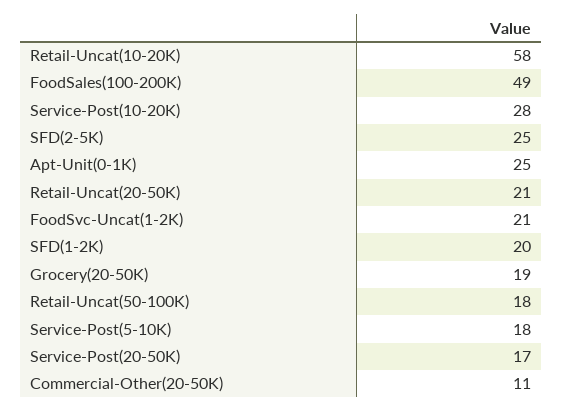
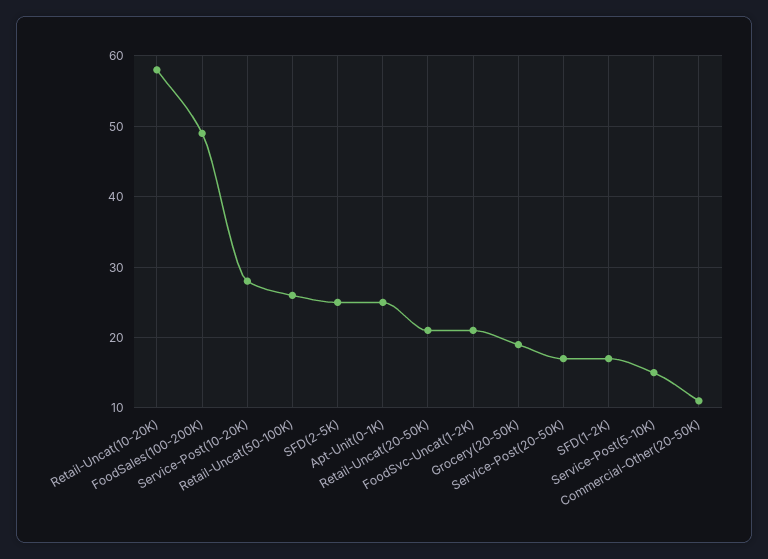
SFD(1-2K): 20 -> 17
Retail-Uncat(50-100K): 18 -> 26
Service-Post(5-10K): 18 -> 15

